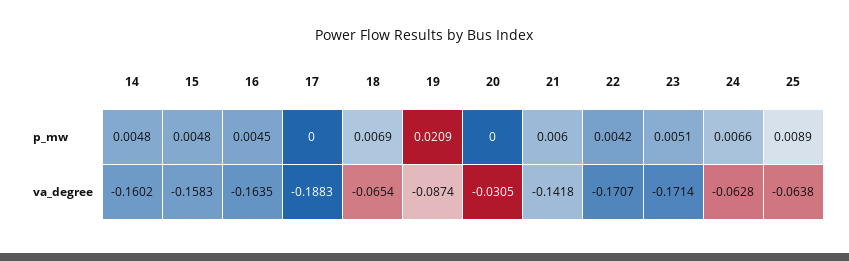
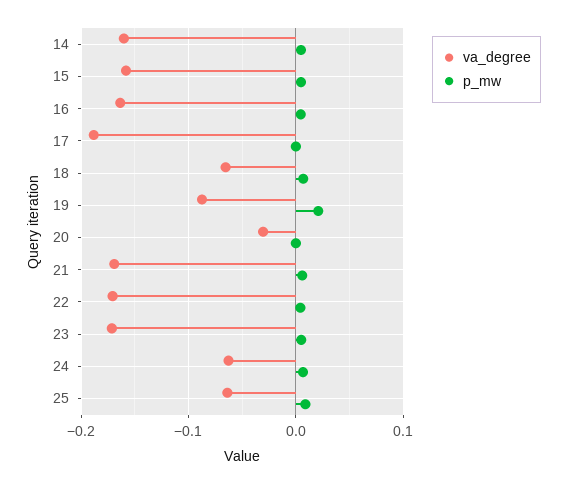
va_degree, 21: -0.1418 -> -0.17

